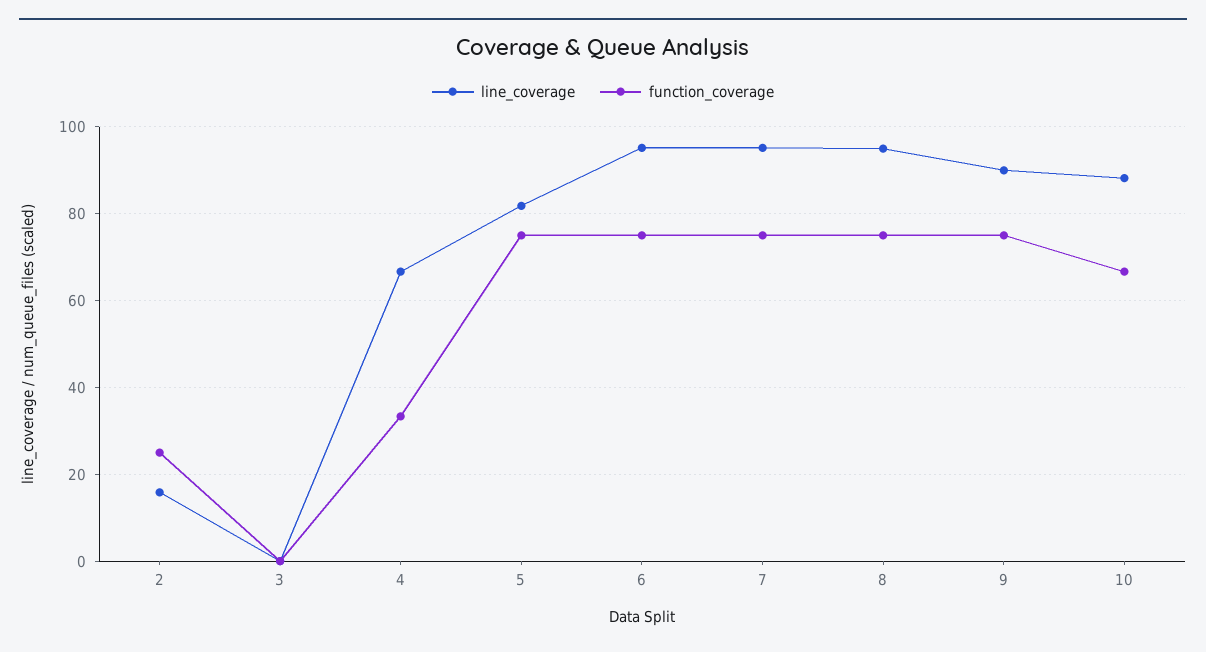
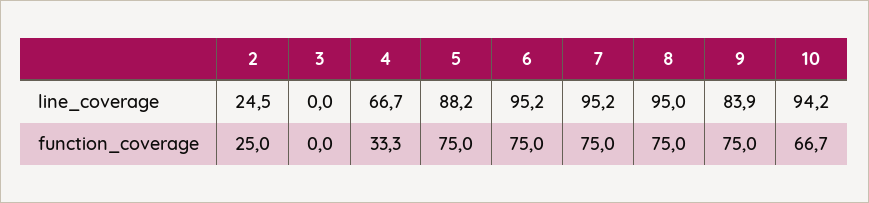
line_coverage, 2: 16 -> 24.5
line_coverage, 5: 82 -> 88.2
line_coverage, 9: 90 -> 83.9
line_coverage, 10: 88 -> 94.2

